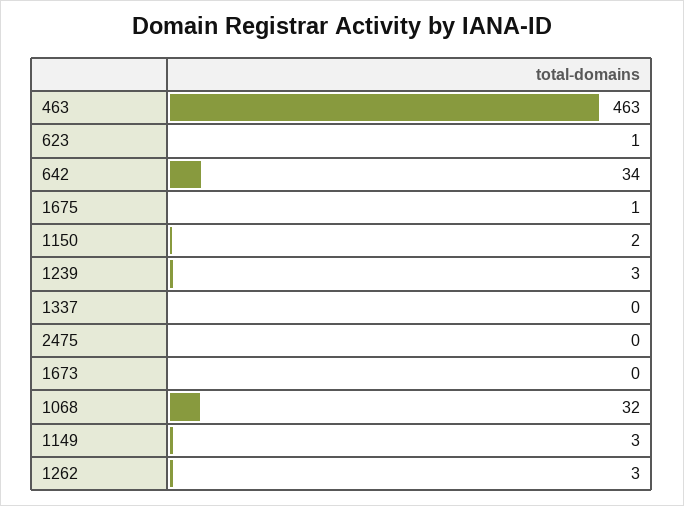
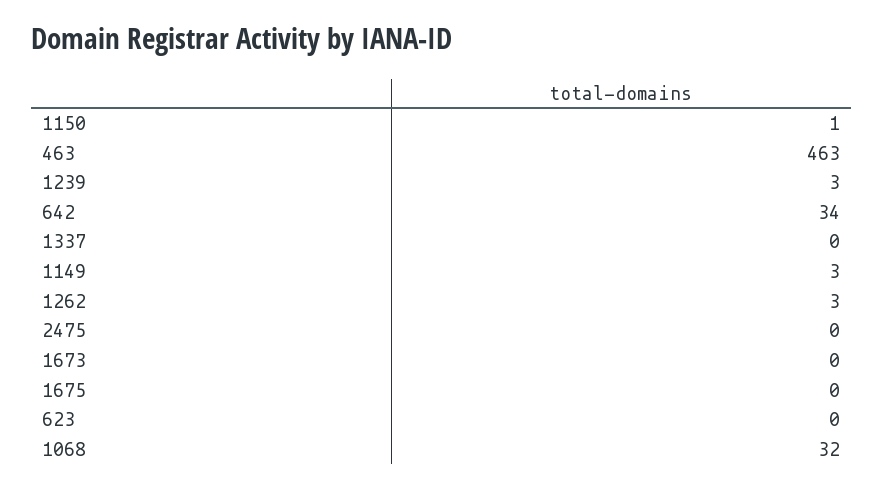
623: 1 -> 0
1675: 1 -> 0
1150: 2 -> 1

